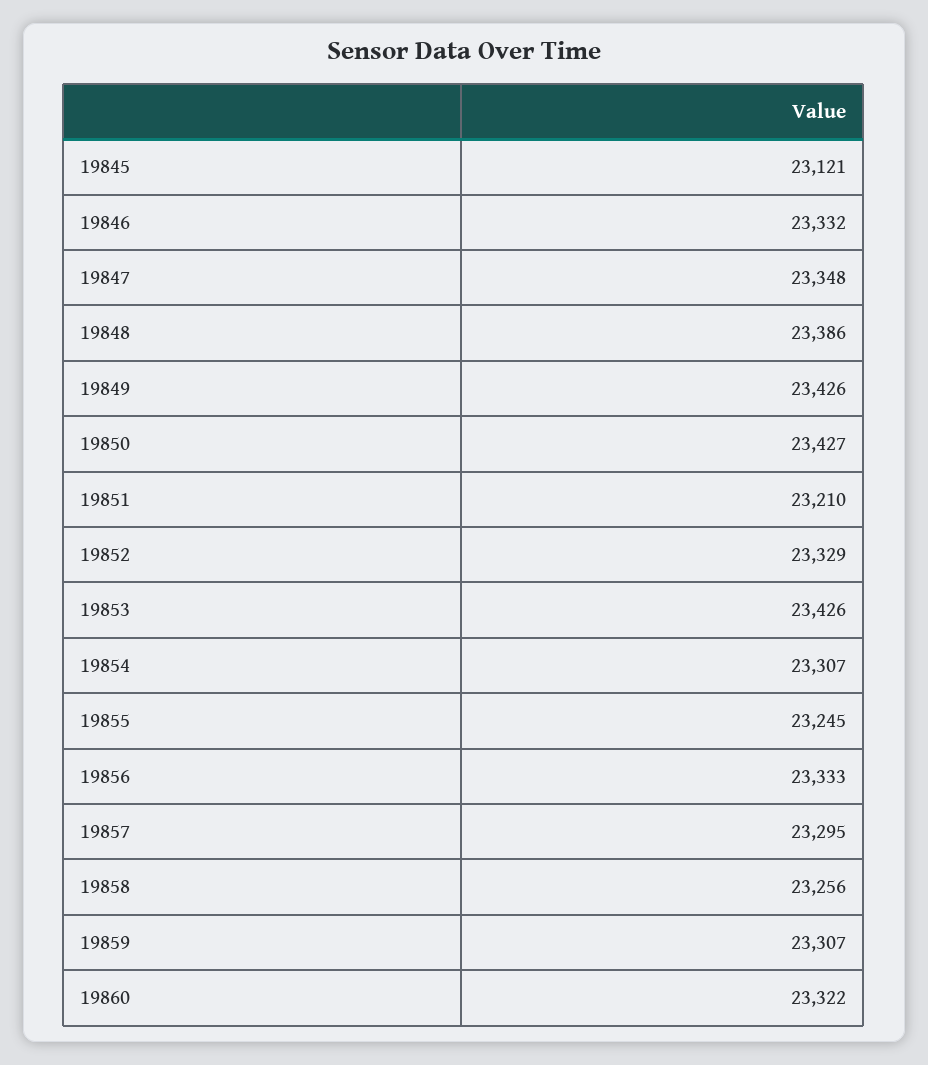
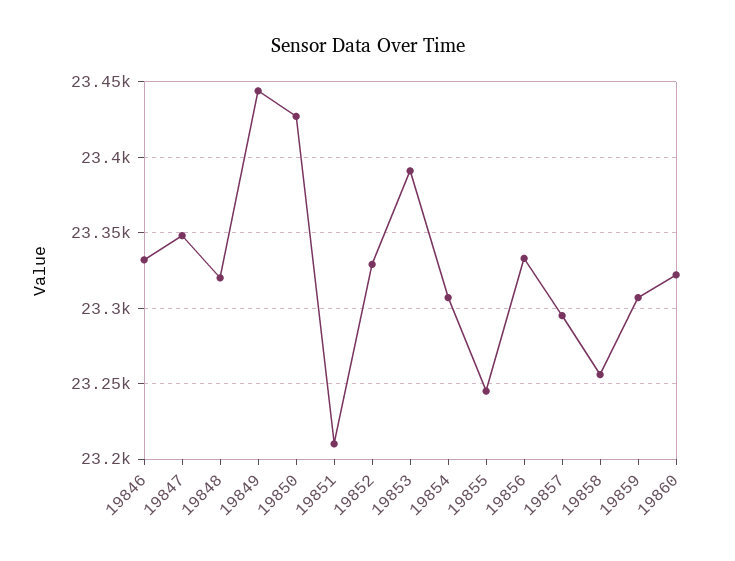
19845: 23121 -> none
19848: 23386 -> 23320
19849: 23426 -> 23445
19853: 23426 -> 23390

